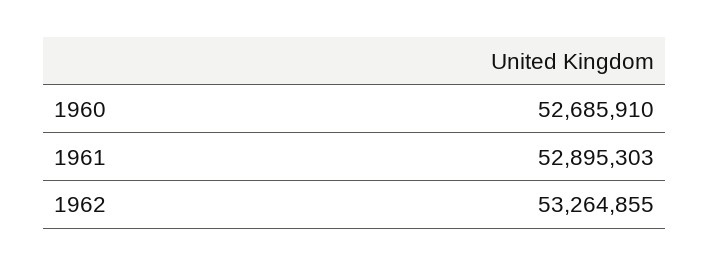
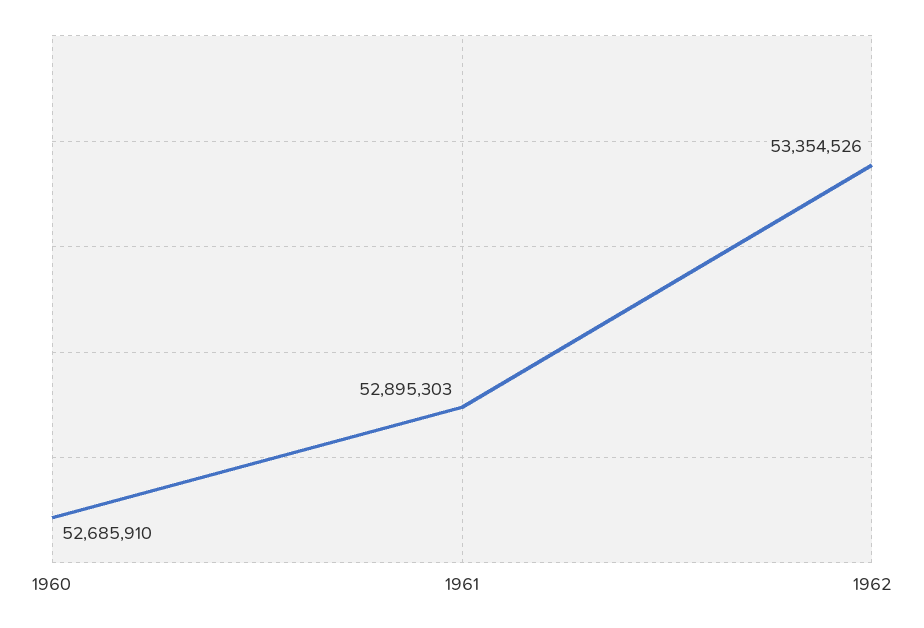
1962: 53264855 -> 53354526

